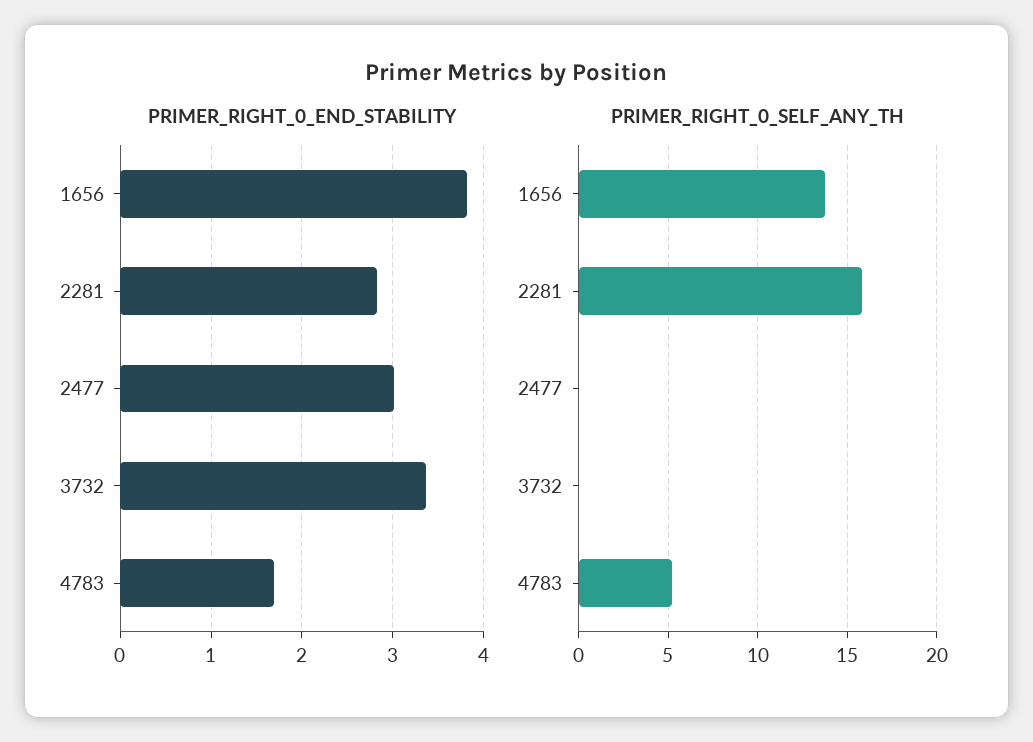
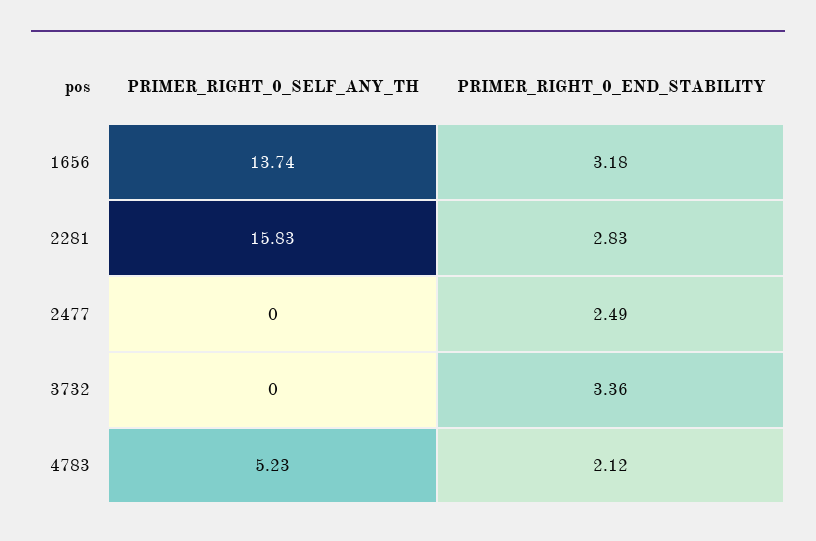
PRIMER_RIGHT_0_END_STABILITY, 1656: 3.8 -> 3.18
PRIMER_RIGHT_0_END_STABILITY, 2477: 3 -> 2.49
PRIMER_RIGHT_0_END_STABILITY, 4783: 1.7 -> 2.12

